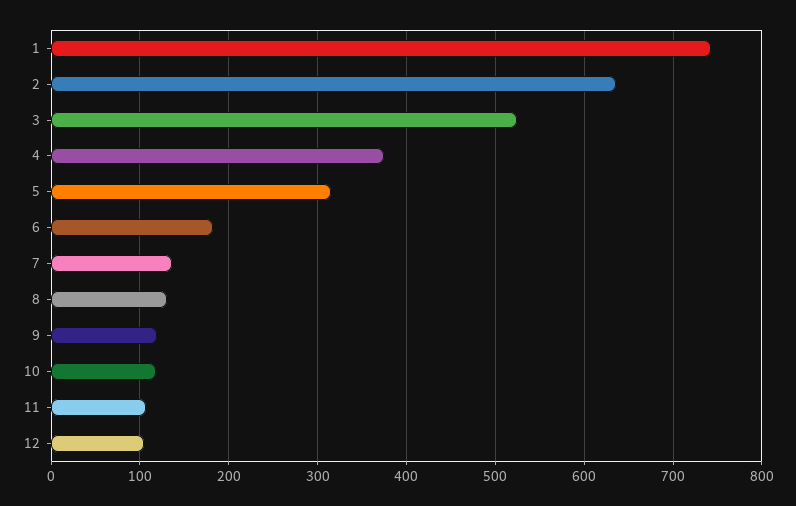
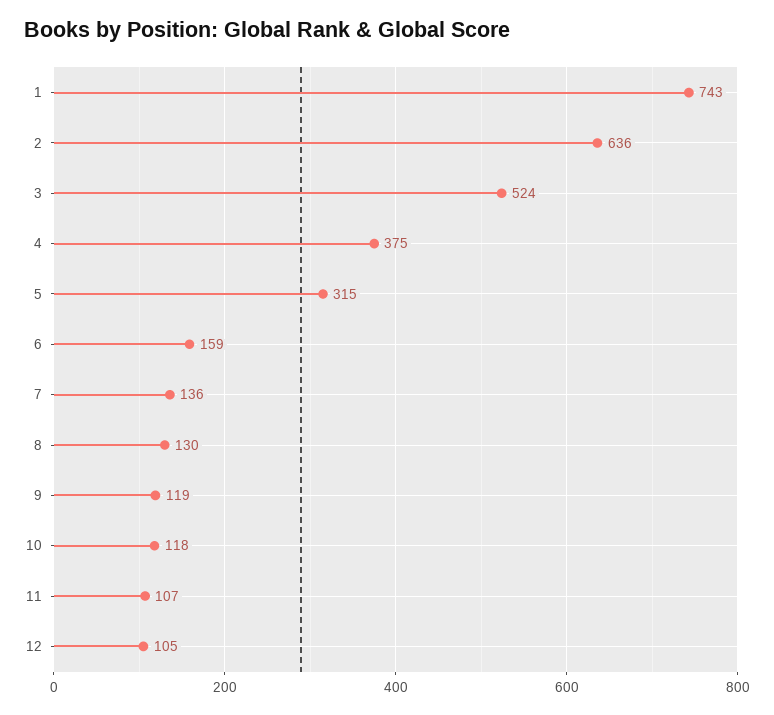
6: 180 -> 159

